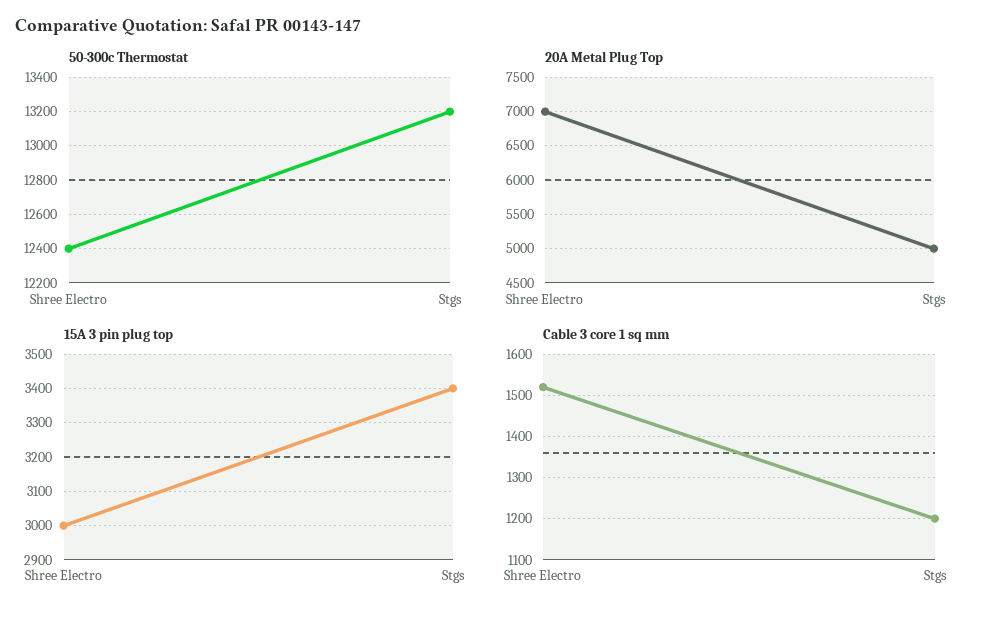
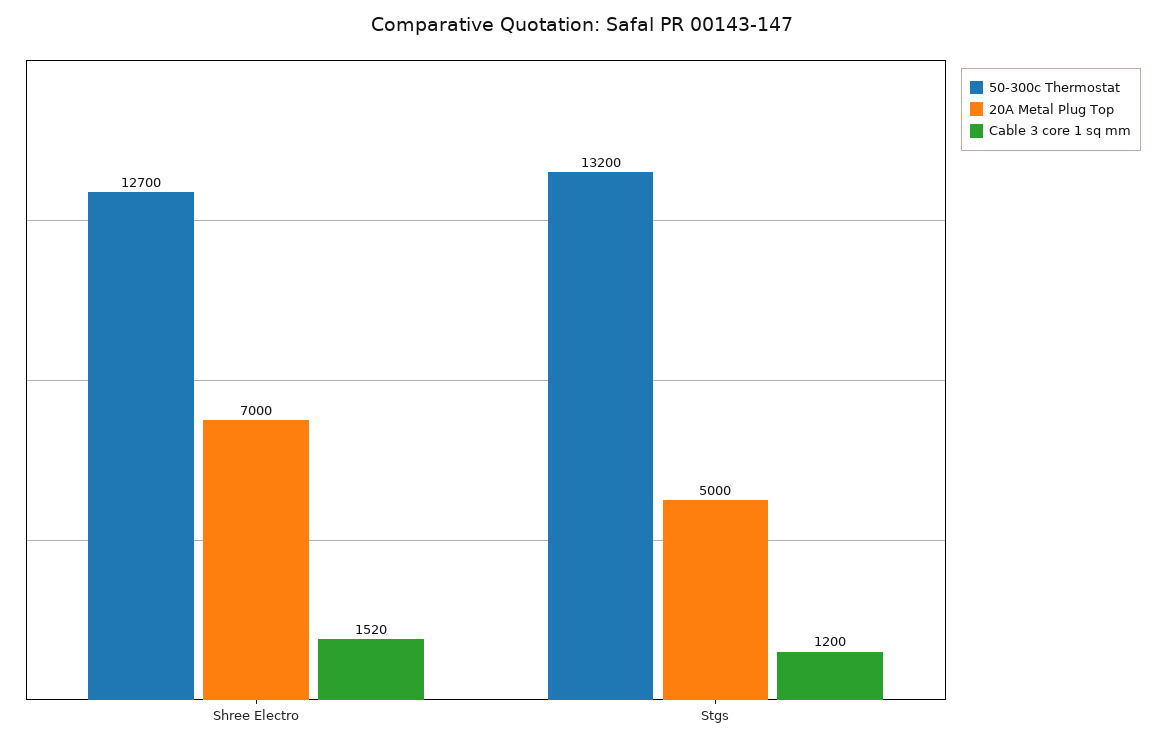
50-300c Thermostat, Shree Electro: 12400 -> 12700
15A 3 pin plug top, Shree Electro: 3000 -> none
15A 3 pin plug top, Stgs: 3400 -> none

